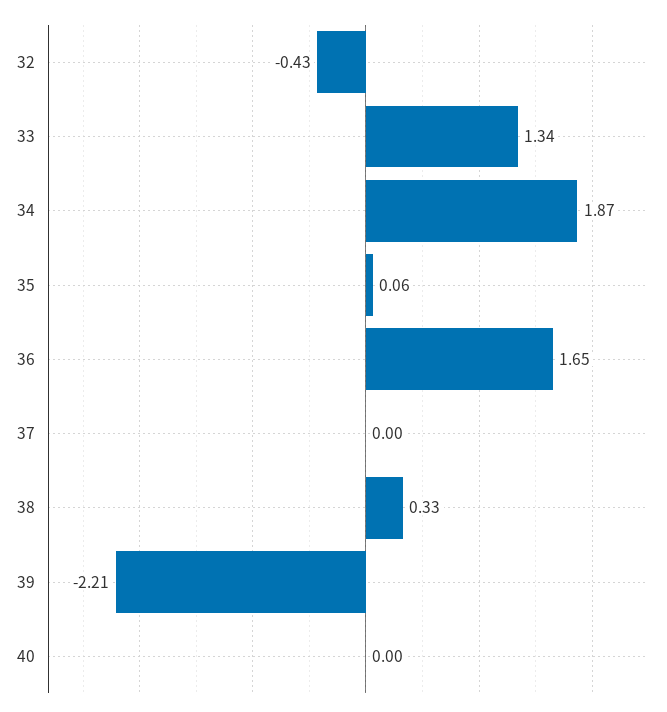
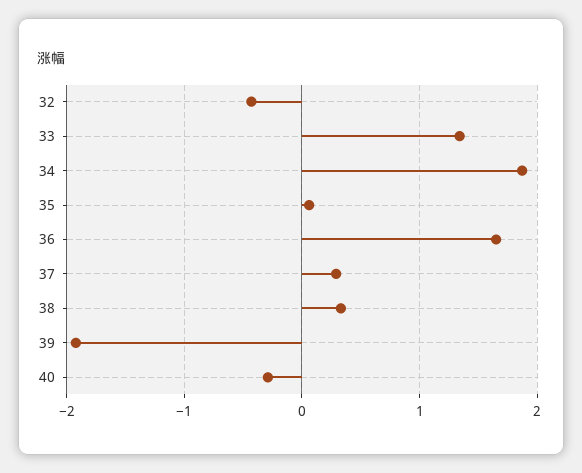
37: 0 -> 0.3
39: -2.21 -> -1.9
40: 0 -> -0.3

